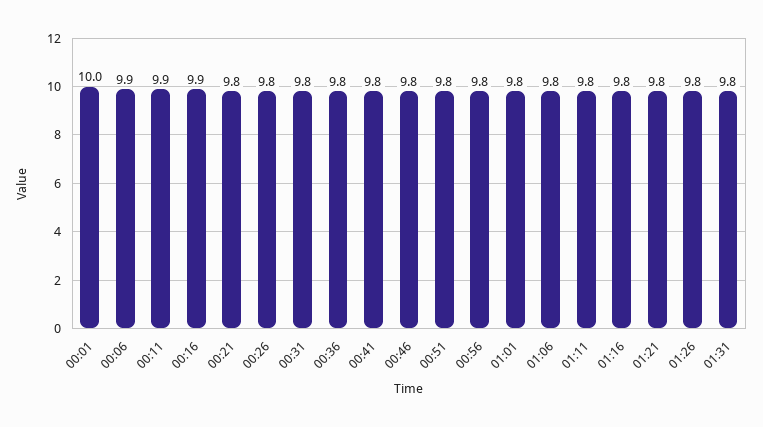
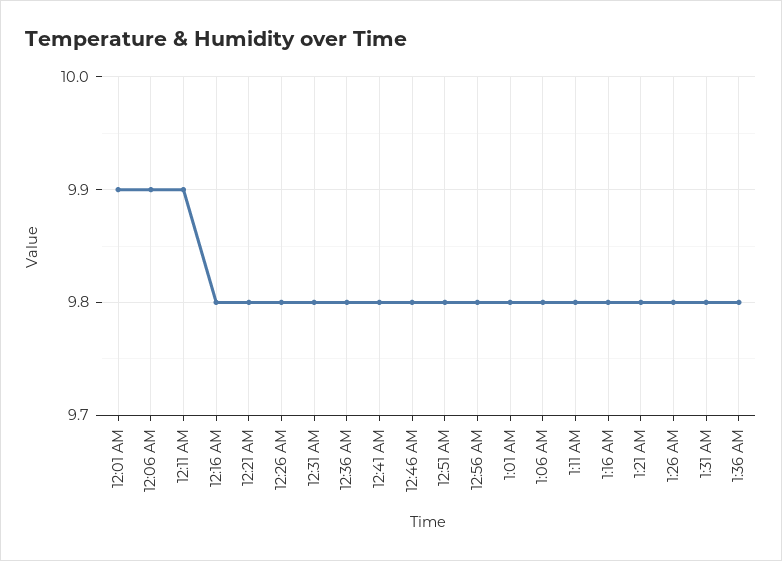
00:01: 10 -> 9.9
00:16: 9.9 -> 9.8
1:36 AM: none -> 9.8

